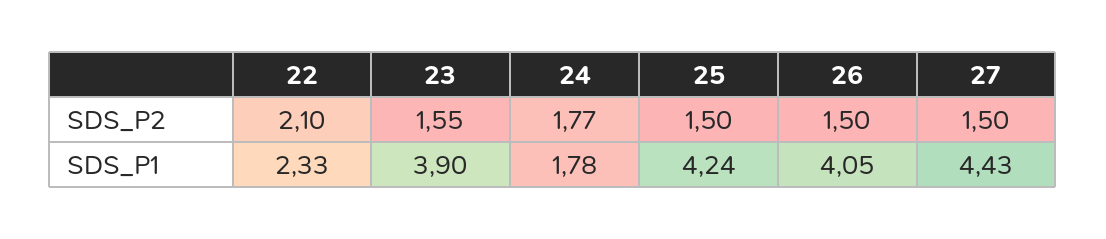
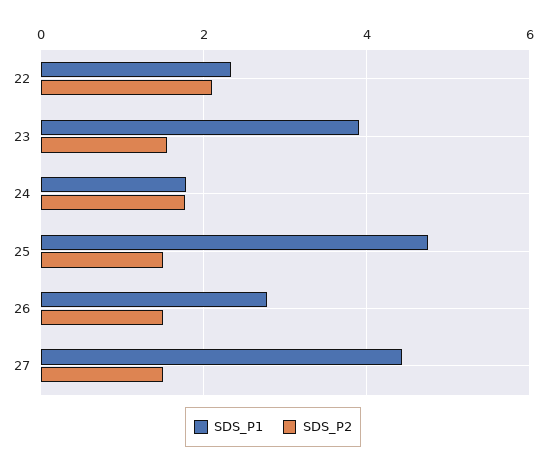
SDS_P1, 25: 4.24 -> 4.8
SDS_P1, 26: 4.05 -> 2.8

